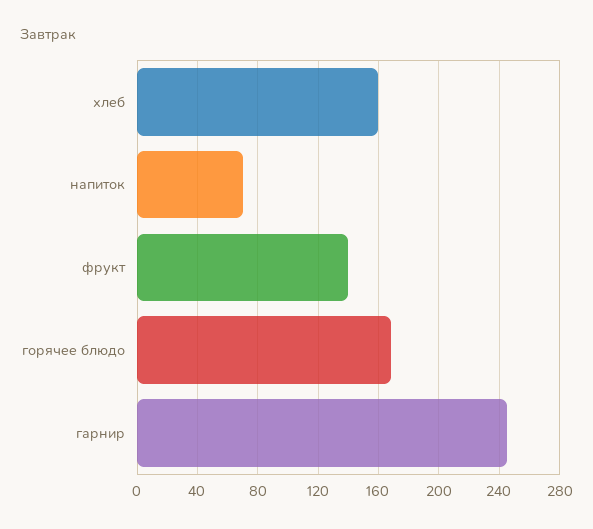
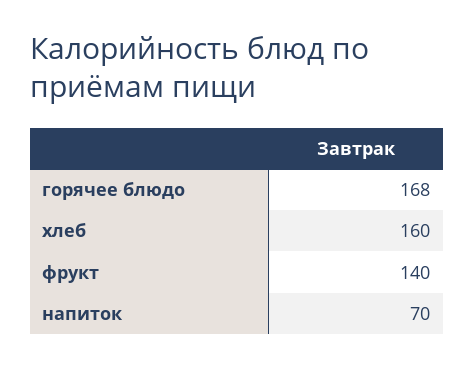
гарнир: 245 -> none

